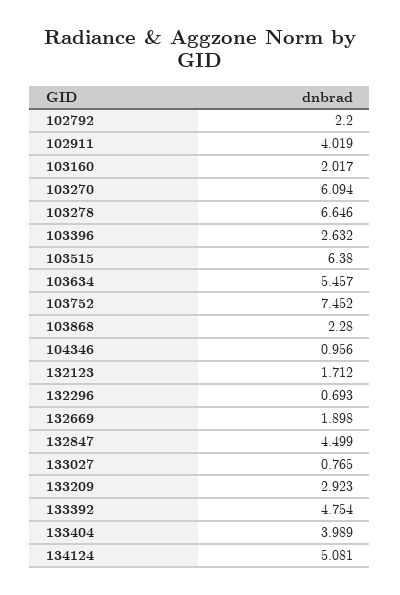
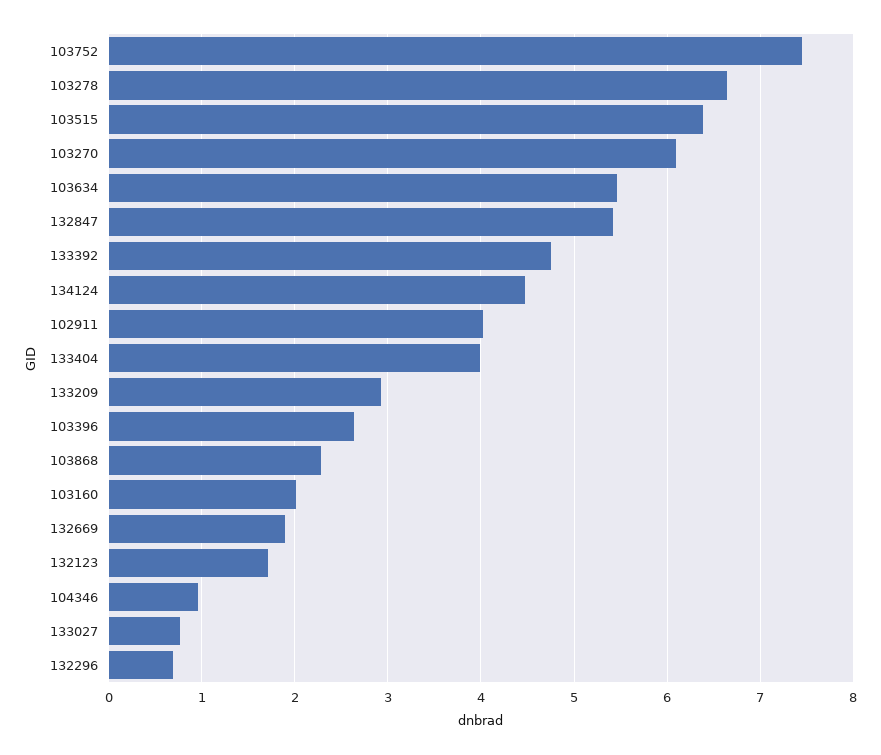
102792: 2.2 -> none
132847: 4.499 -> 5.4
134124: 5.081 -> 4.5

